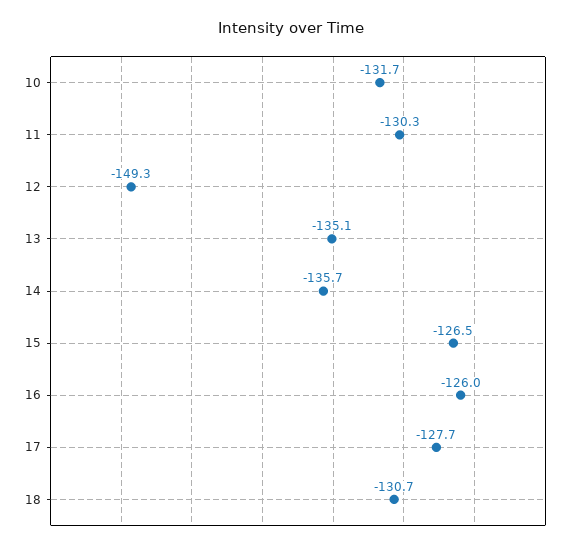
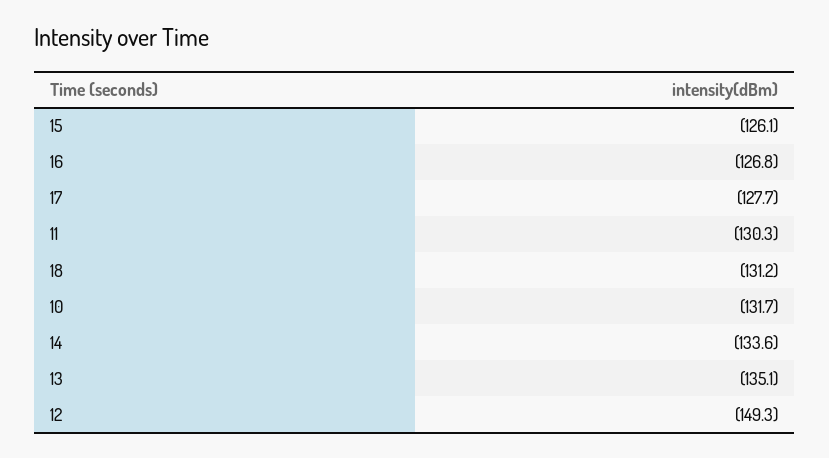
14: -135.7 -> -133.6
15: -126.5 -> -126.1
16: -126 -> -126.8
18: -130.7 -> -131.2

